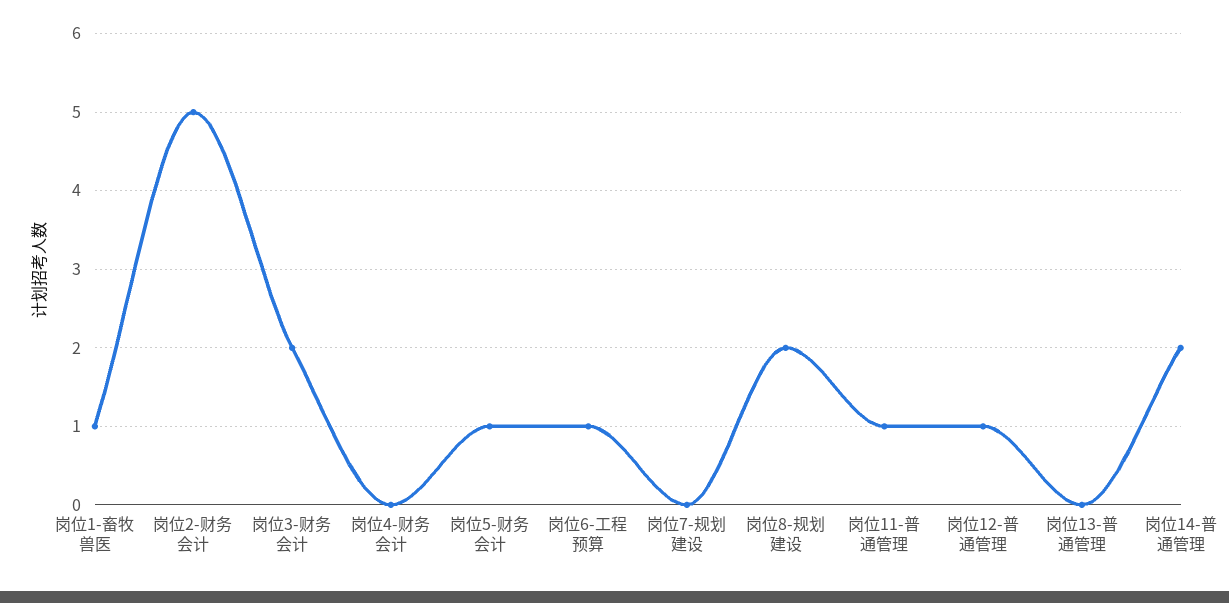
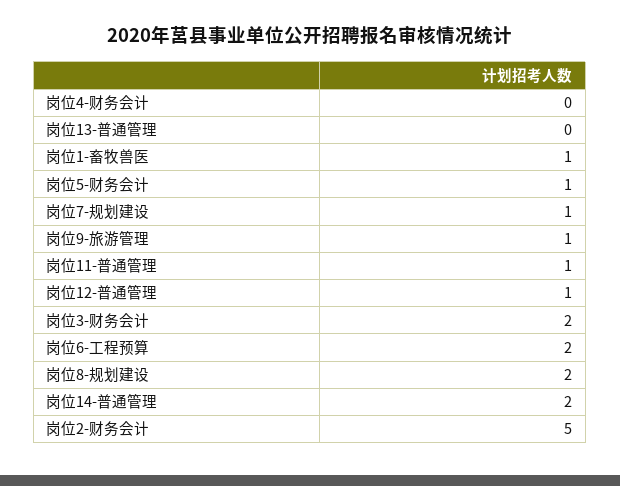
岗位6-工程预算: 1 -> 2
岗位7-规划建设: 0 -> 1
岗位9-旅游管理: none -> 1

